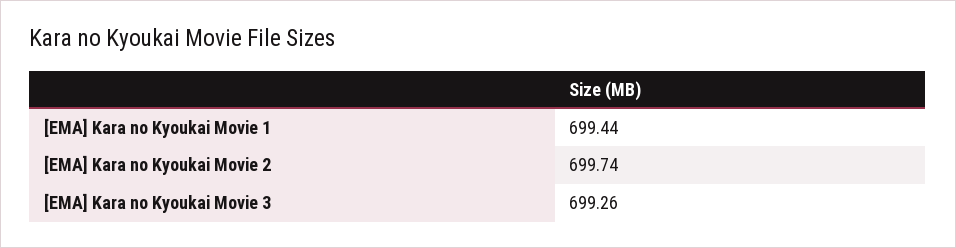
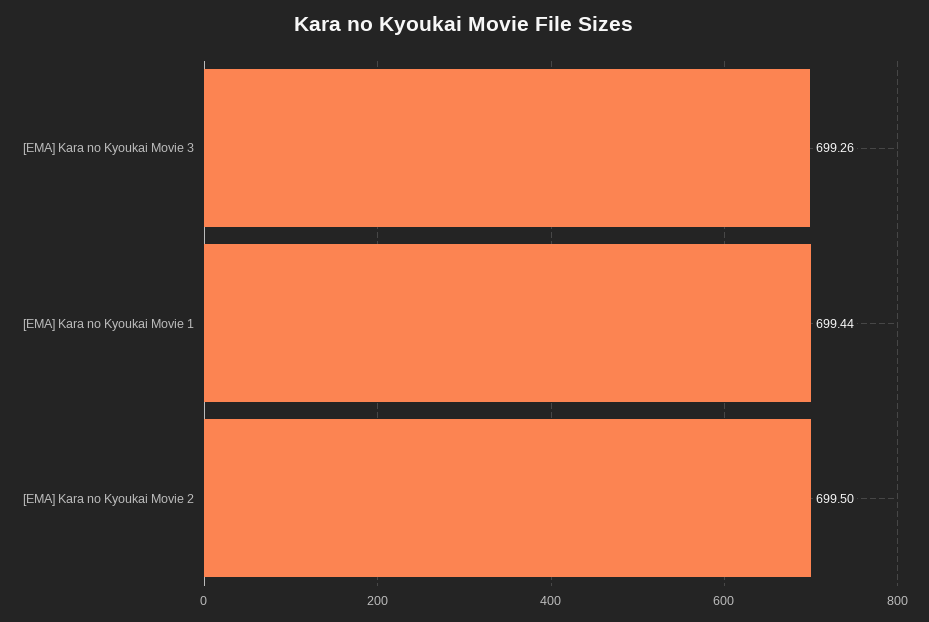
[EMA] Kara no Kyoukai Movie 2: 699.74 -> 699.5

